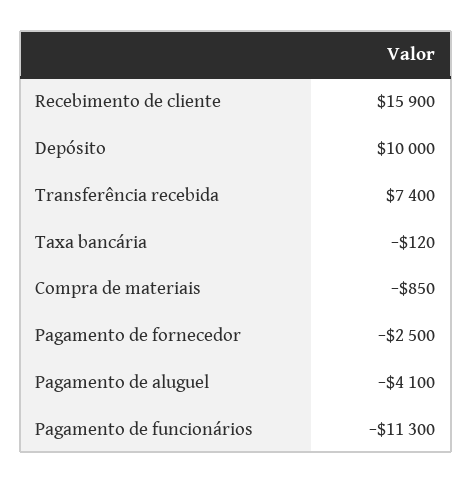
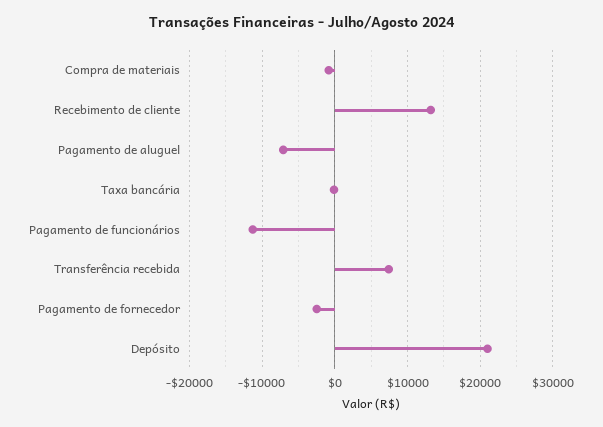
Recebimento de cliente: 15900 -> 13000
Depósito: 10000 -> 21000
Pagamento de aluguel: -4100 -> -7000

